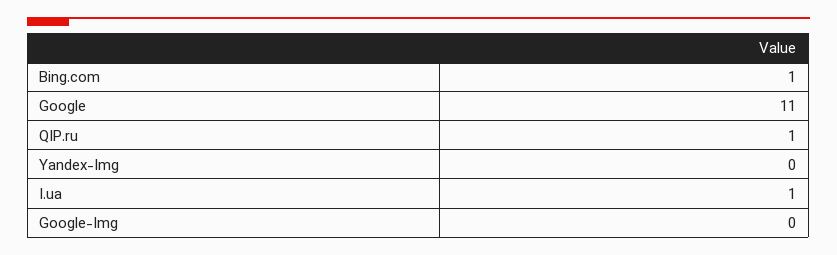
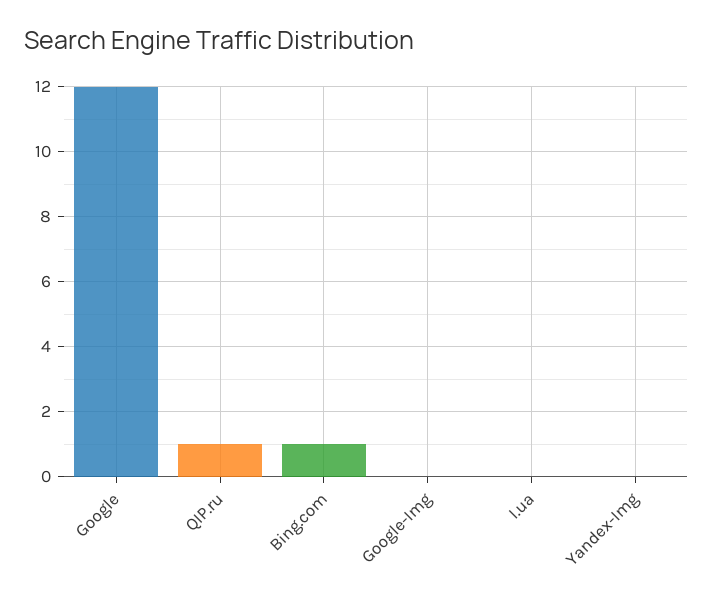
Google: 11 -> 12
I.ua: 1 -> 0

